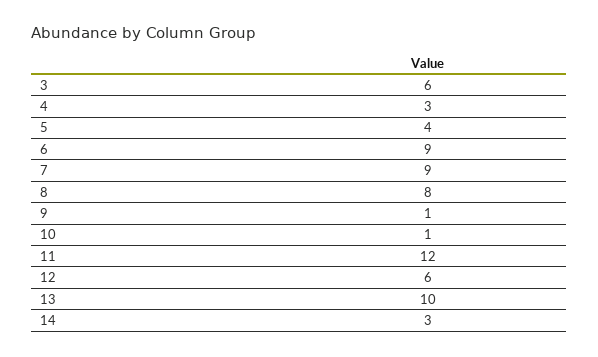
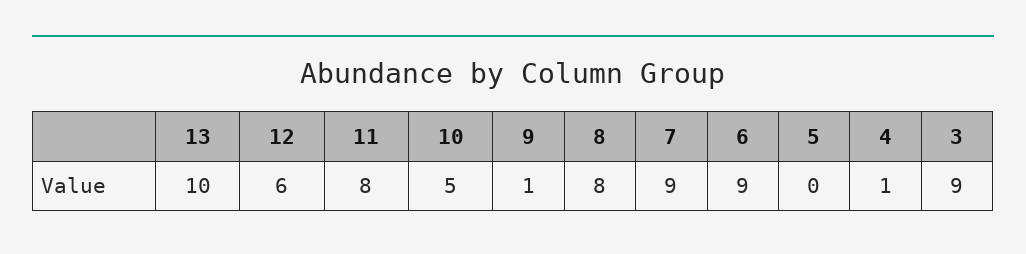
3: 6 -> 9
4: 3 -> 1
5: 4 -> 0
10: 1 -> 5
11: 12 -> 8
14: 3 -> none

